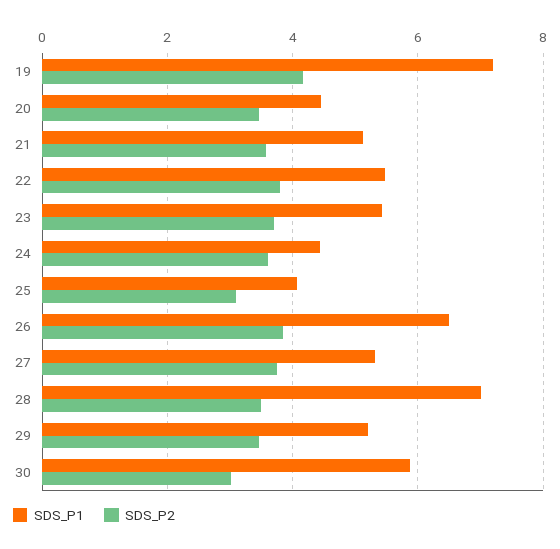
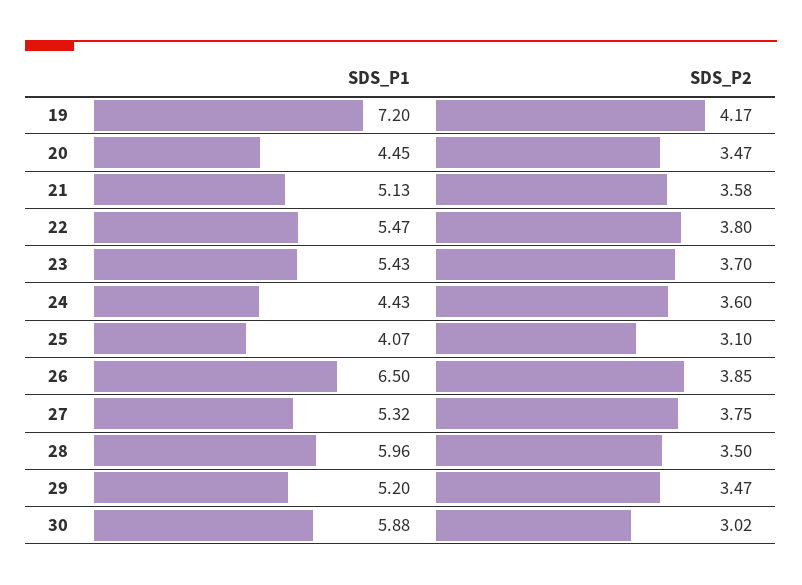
SDS_P1, 28: 7 -> 5.96

